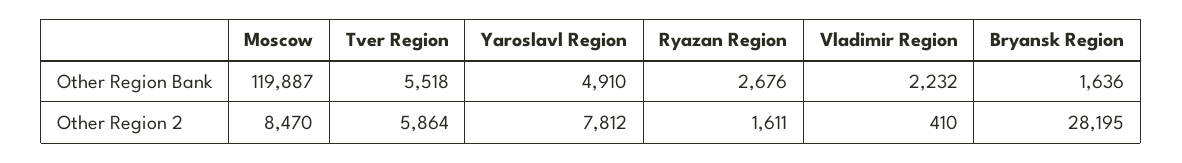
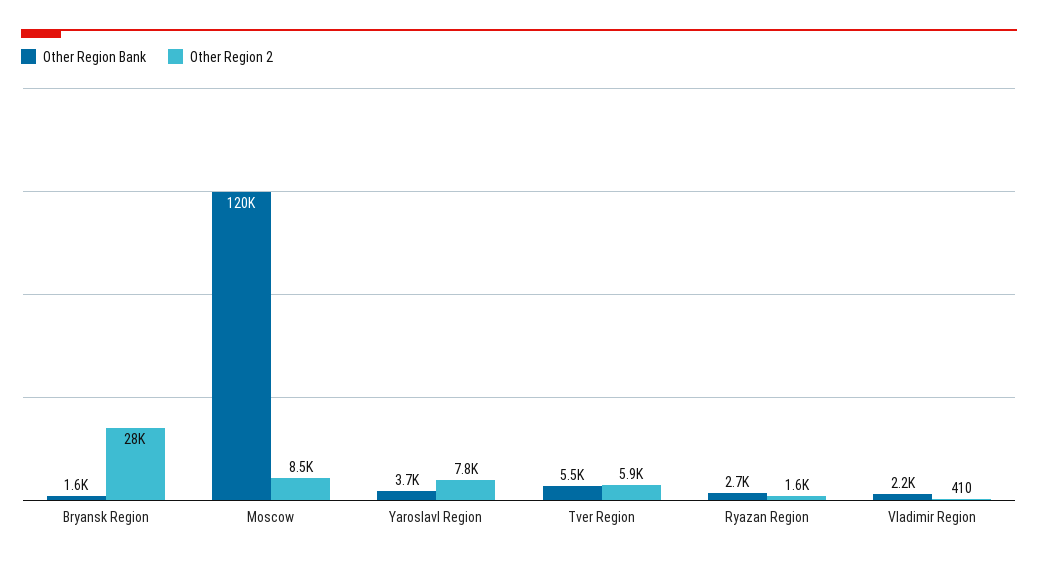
Other Region Bank, Yaroslavl Region: 4910 -> 3700

